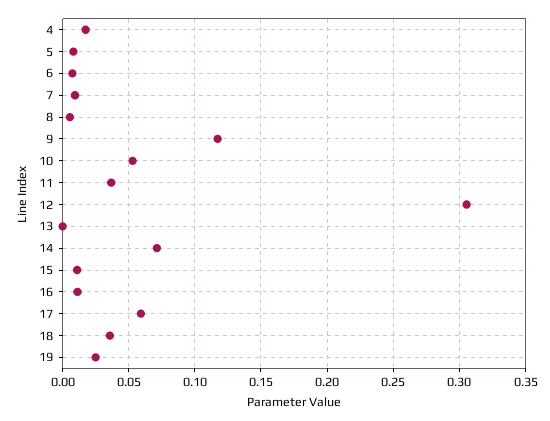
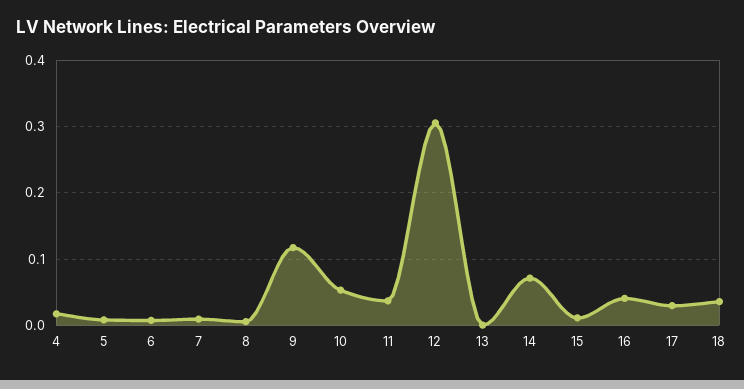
16: 0.01 -> 0.04
17: 0.06 -> 0.03
19: 0.025 -> none

